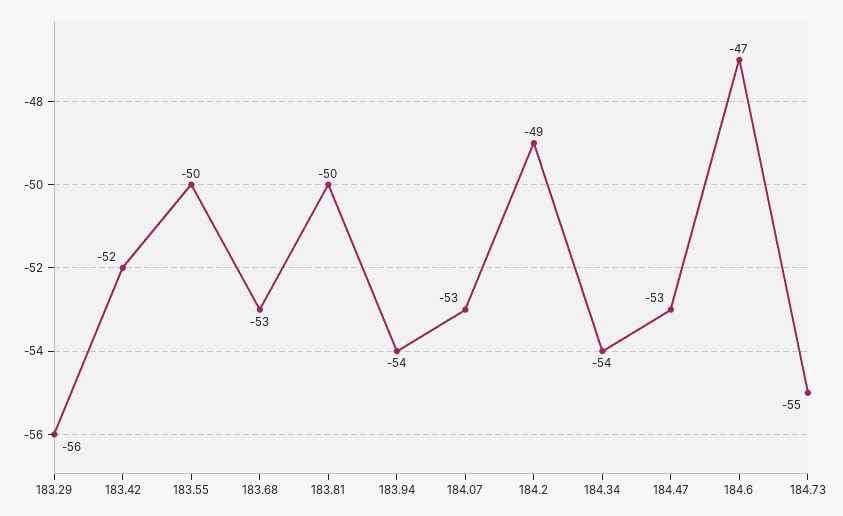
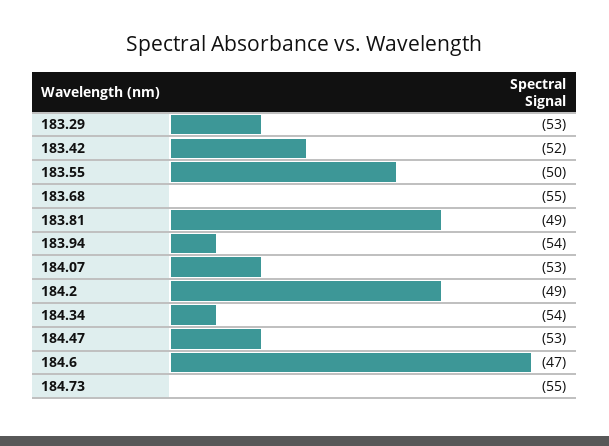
183.29: -56 -> -53
183.68: -53 -> -55
183.81: -50 -> -49

